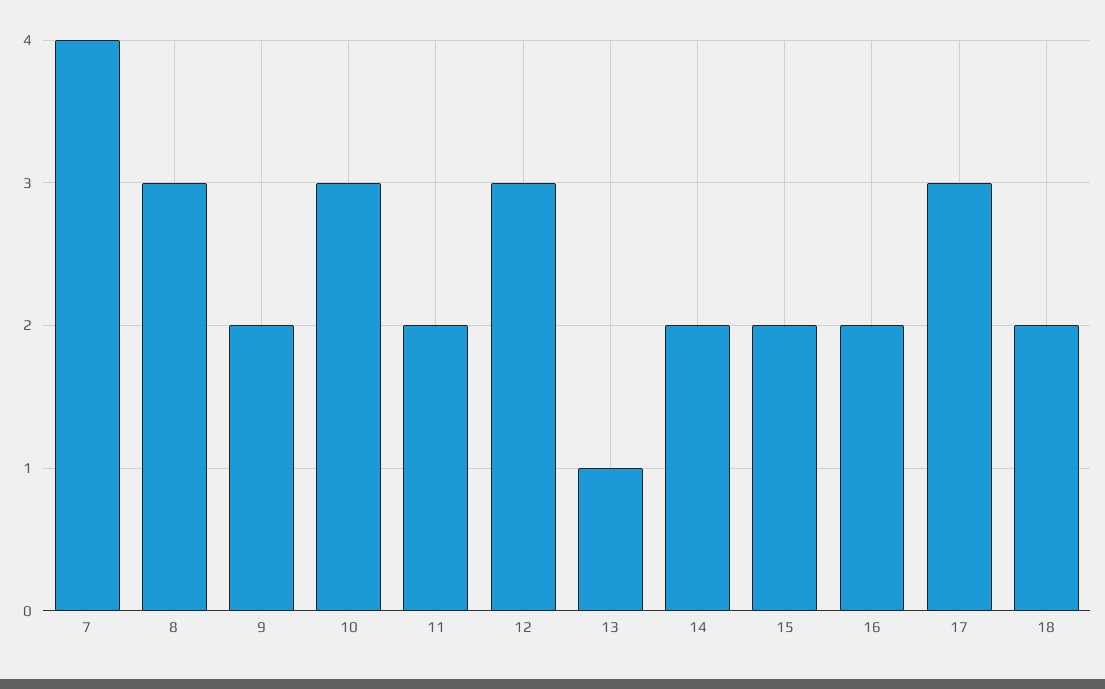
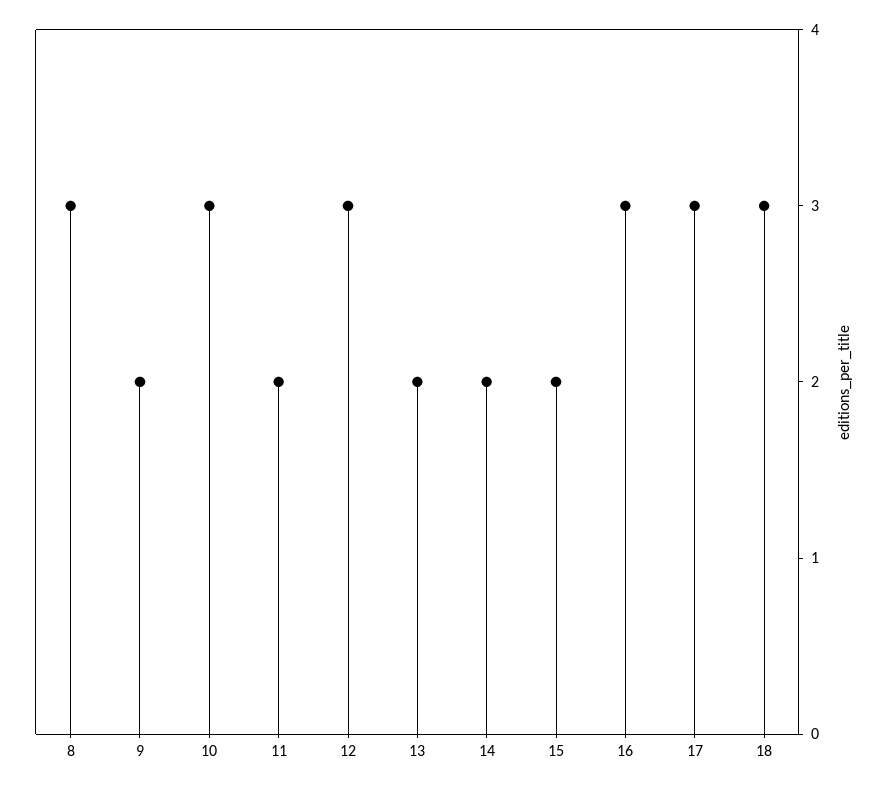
7: 4 -> none
13: 1 -> 2
16: 2 -> 3
18: 2 -> 3

